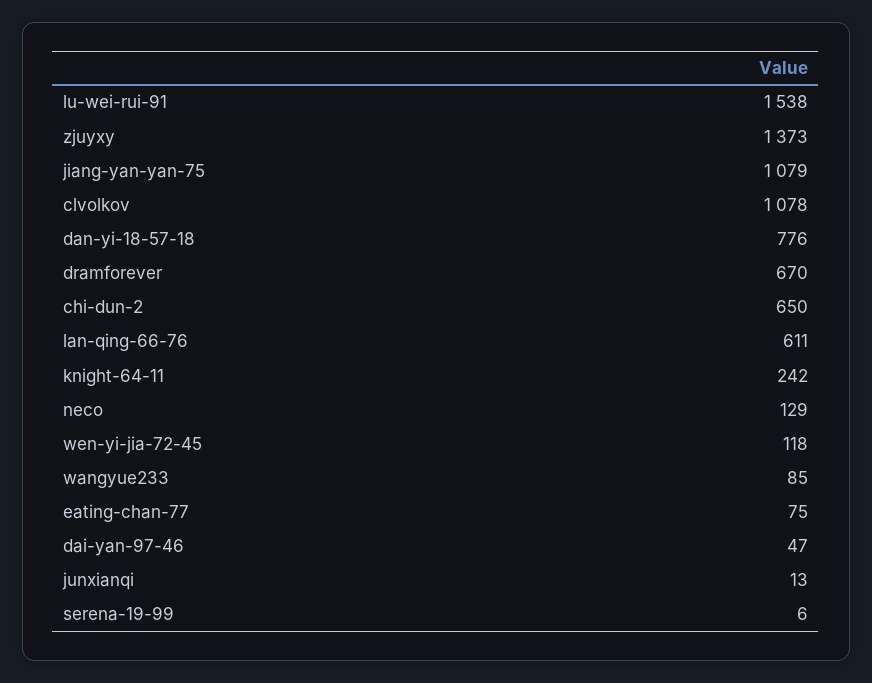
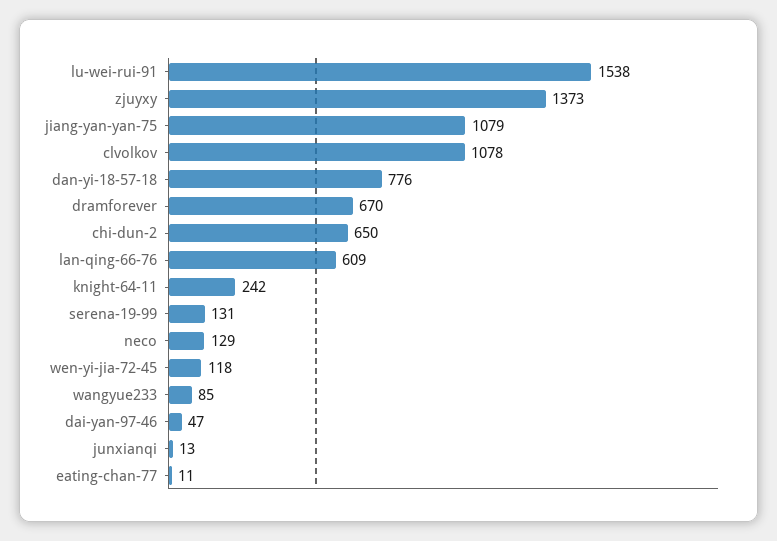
lan-qing-66-76: 611 -> 609
eating-chan-77: 75 -> 11
serena-19-99: 6 -> 131

